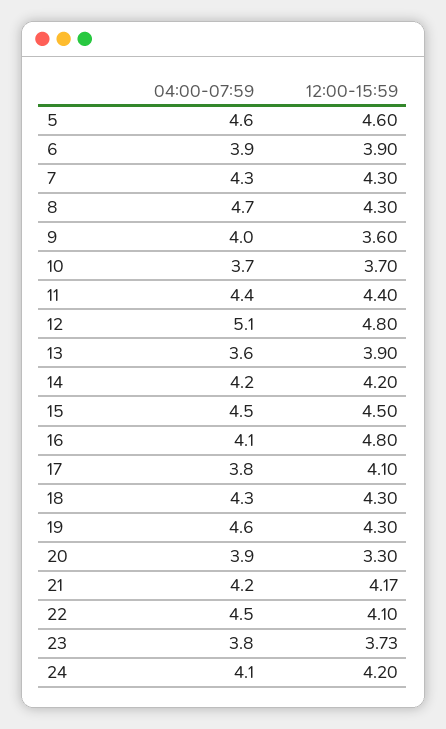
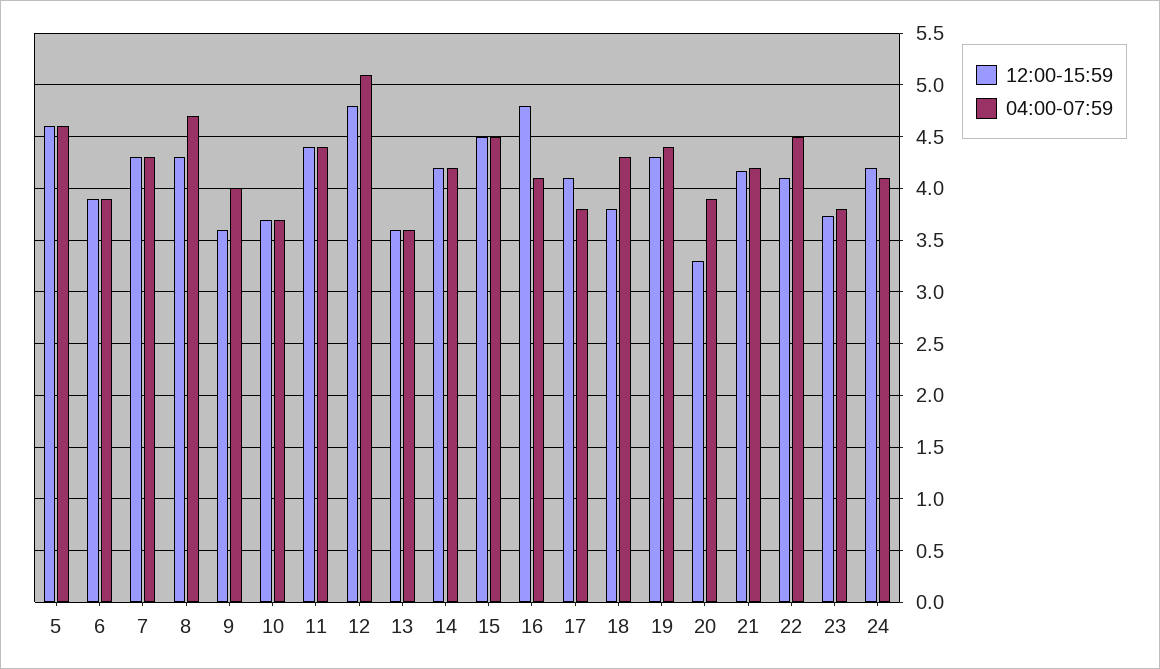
12:00-15:59, 13: 3.9 -> 3.6
12:00-15:59, 18: 4.3 -> 3.8
04:00-07:59, 19: 4.6 -> 4.4

